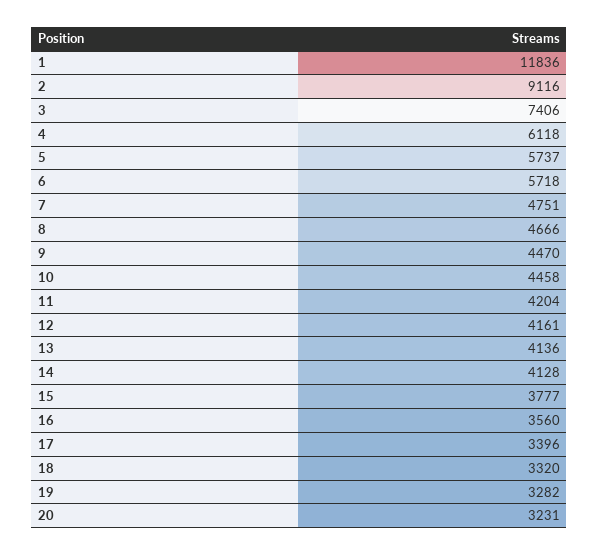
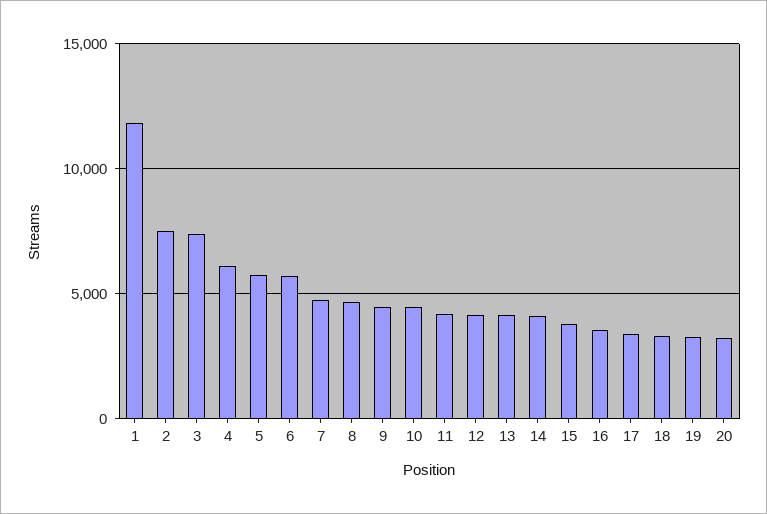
2: 9116 -> 7500

